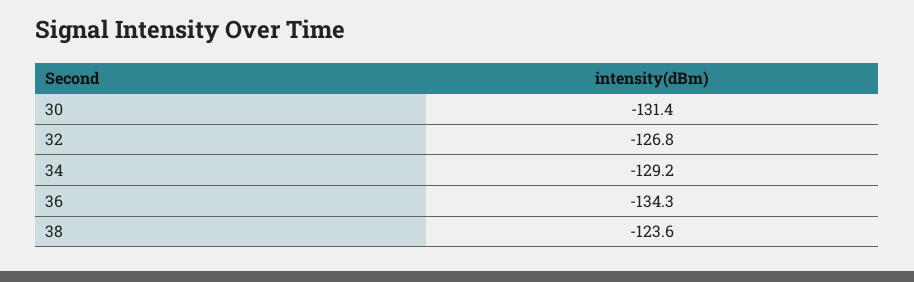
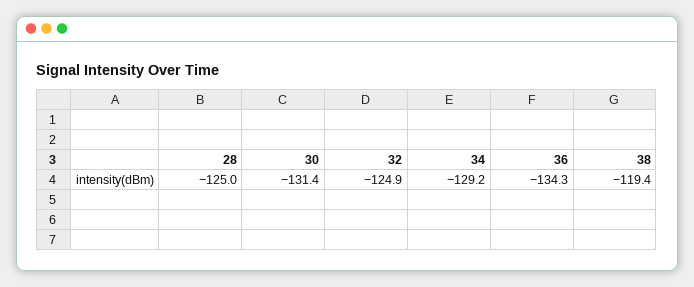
32: -126.8 -> -124.9
38: -123.6 -> -119.4
28: none -> -125

